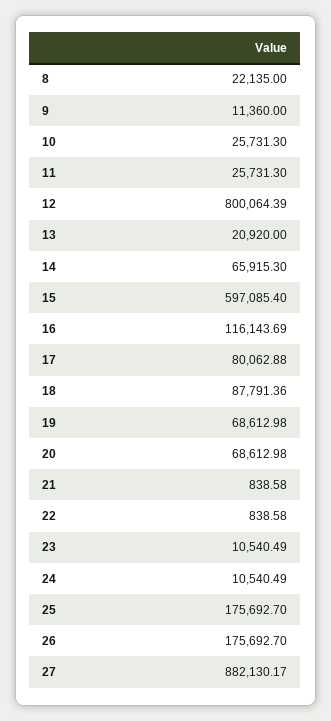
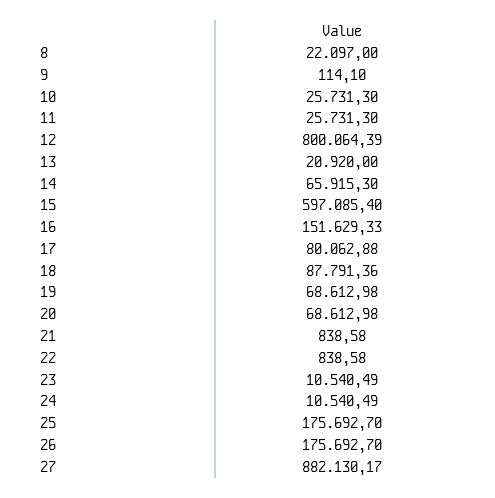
8: 22135 -> 22097
9: 11360 -> 114.1
16: 116143.69 -> 151629.33

